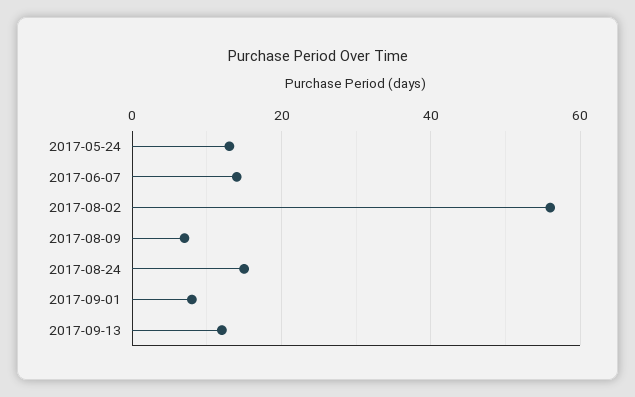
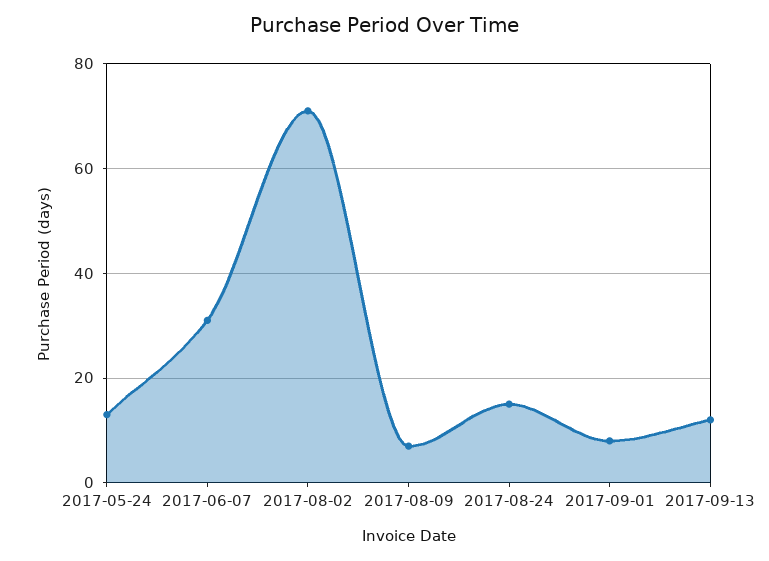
2017-06-07: 15 -> 30
2017-08-02: 55 -> 70

